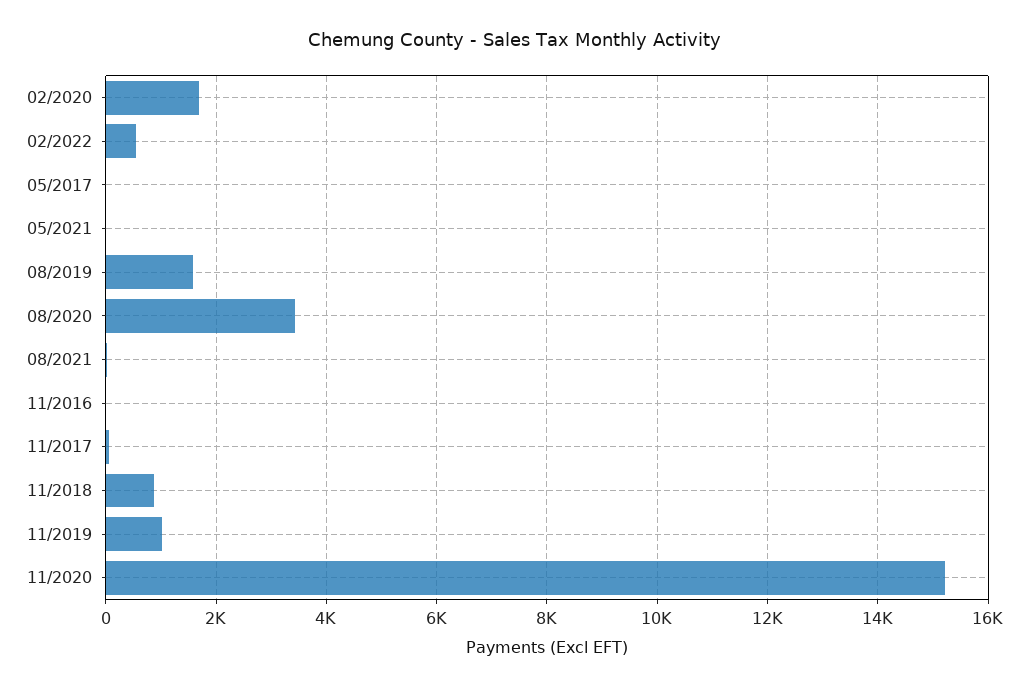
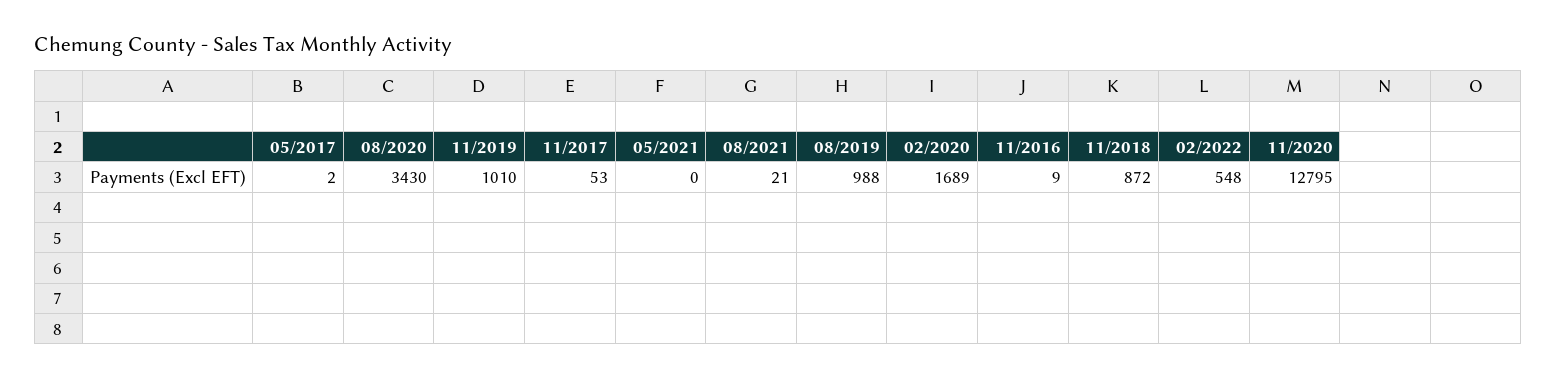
08/2019: 1600 -> 988
11/2020: 15200 -> 12795

